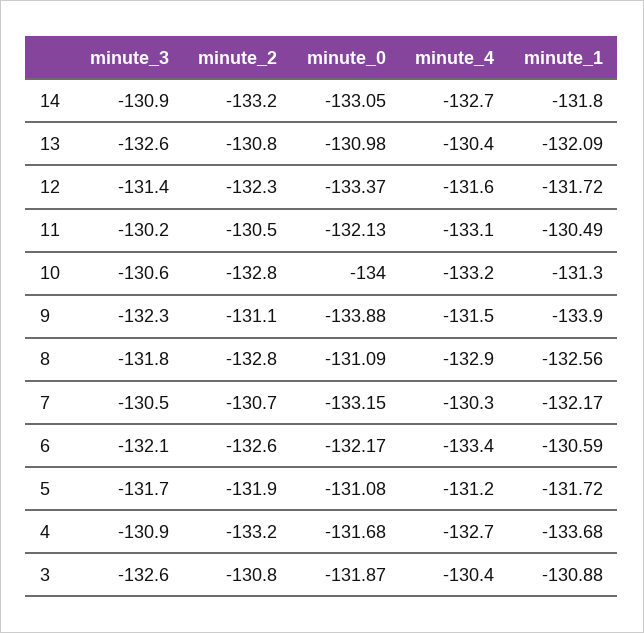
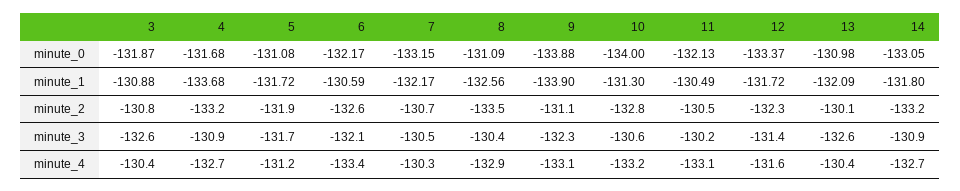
minute_2, 13: -130.8 -> -130.1
minute_4, 9: -131.5 -> -133.1
minute_3, 8: -131.8 -> -130.4
minute_2, 8: -132.8 -> -133.5

